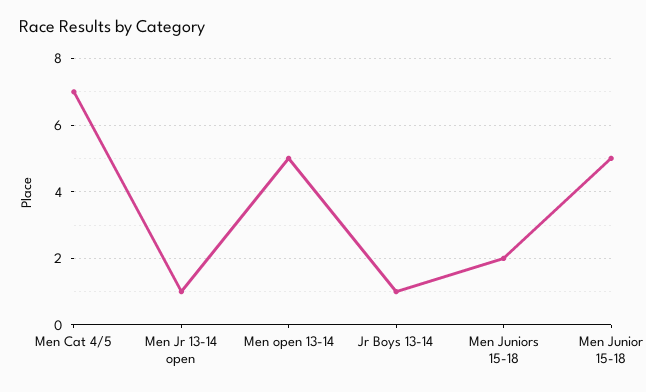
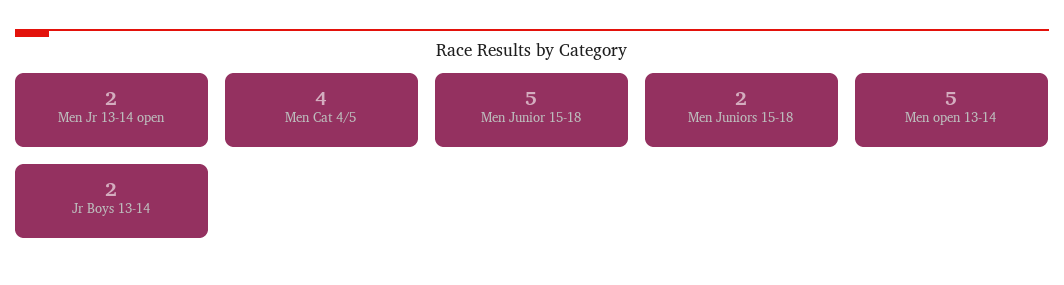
Men Cat 4/5: 7 -> 4
Men Jr 13-14 open: 1 -> 2
Jr Boys 13-14: 1 -> 2

